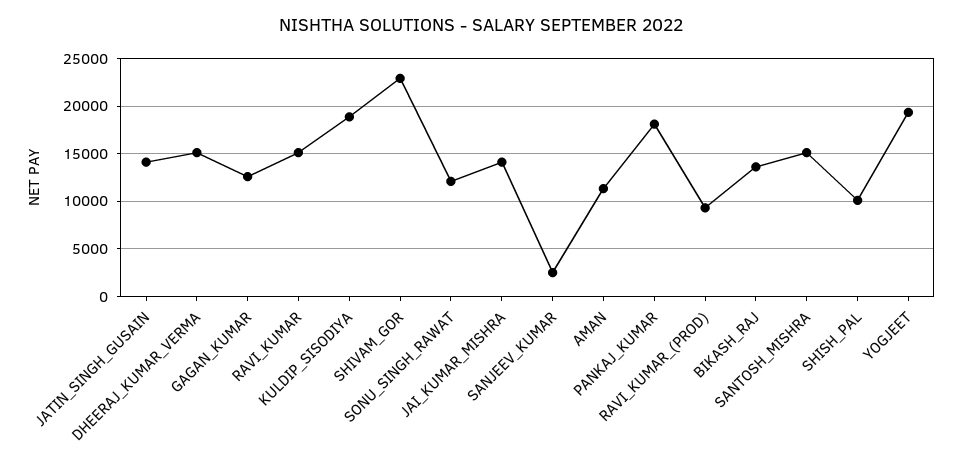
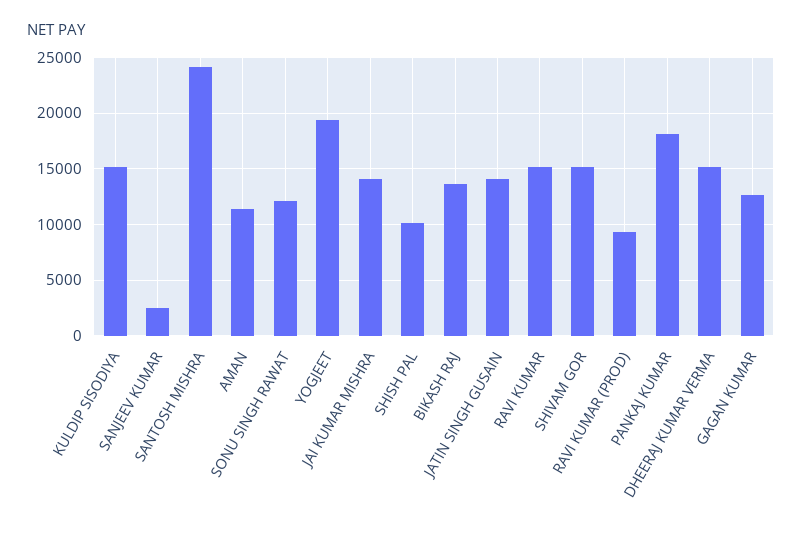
KULDIP_SISODIYA: 19000 -> 15000
SHIVAM_GOR: 23000 -> 15000
SANTOSH_MISHRA: 15000 -> 24000

